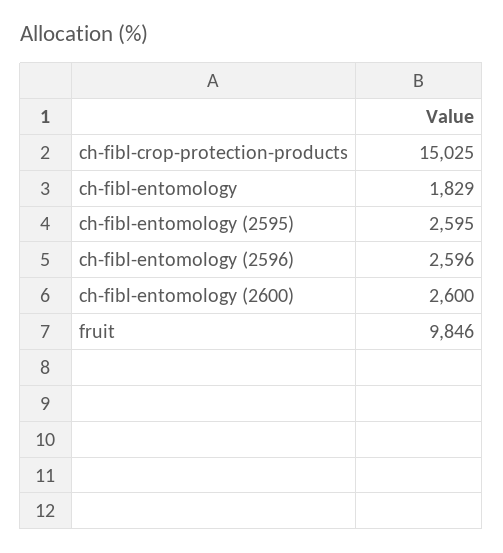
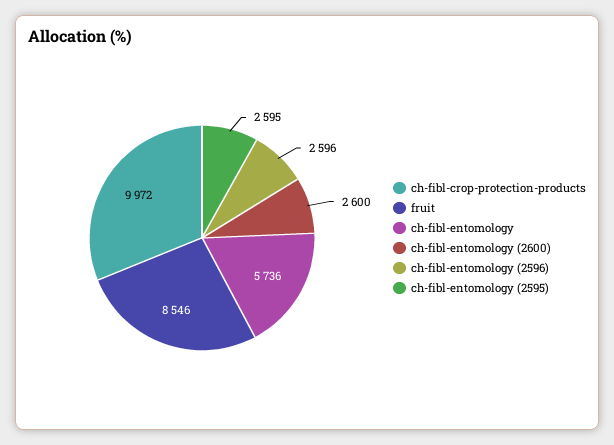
ch-fibl-crop-protection-products: 15025 -> 9972
ch-fibl-entomology: 1829 -> 5736
fruit: 9846 -> 8546

